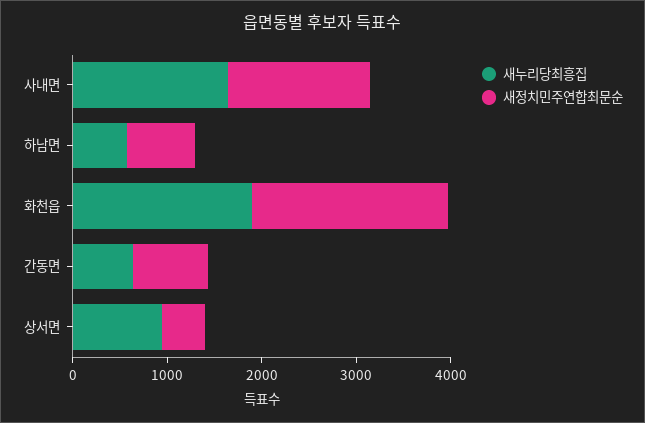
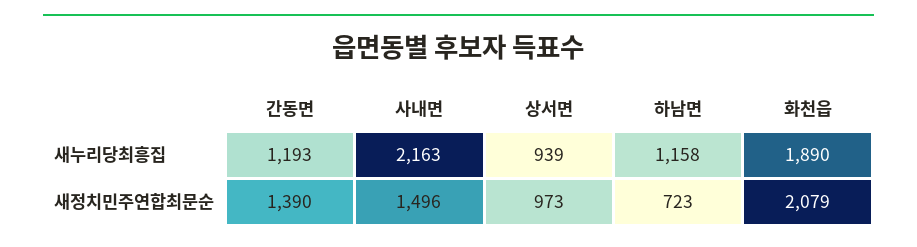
새누리당최흥집, 사내면: 1600 -> 2163
새누리당최흥집, 하남면: 600 -> 1158
새누리당최흥집, 간동면: 600 -> 1193
새정치민주연합최문순, 간동면: 800 -> 1390
새정치민주연합최문순, 상서면: 400 -> 973

